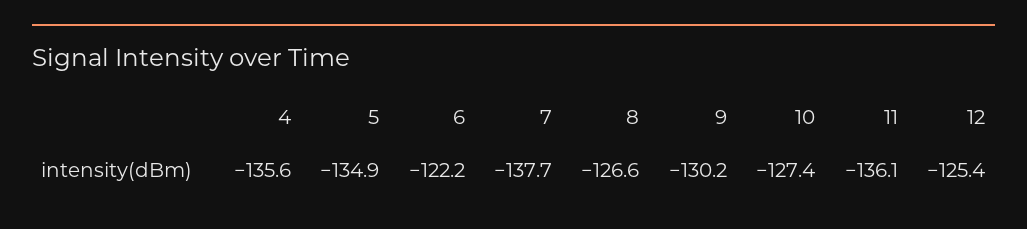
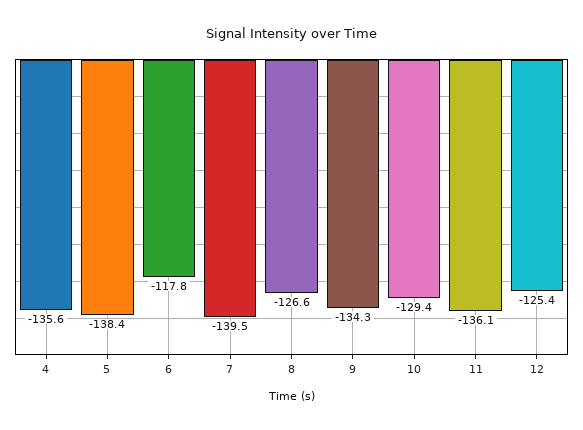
5: -134.9 -> -138.4
6: -122.2 -> -117.8
7: -137.7 -> -139.5
9: -130.2 -> -134.3
10: -127.4 -> -129.4

